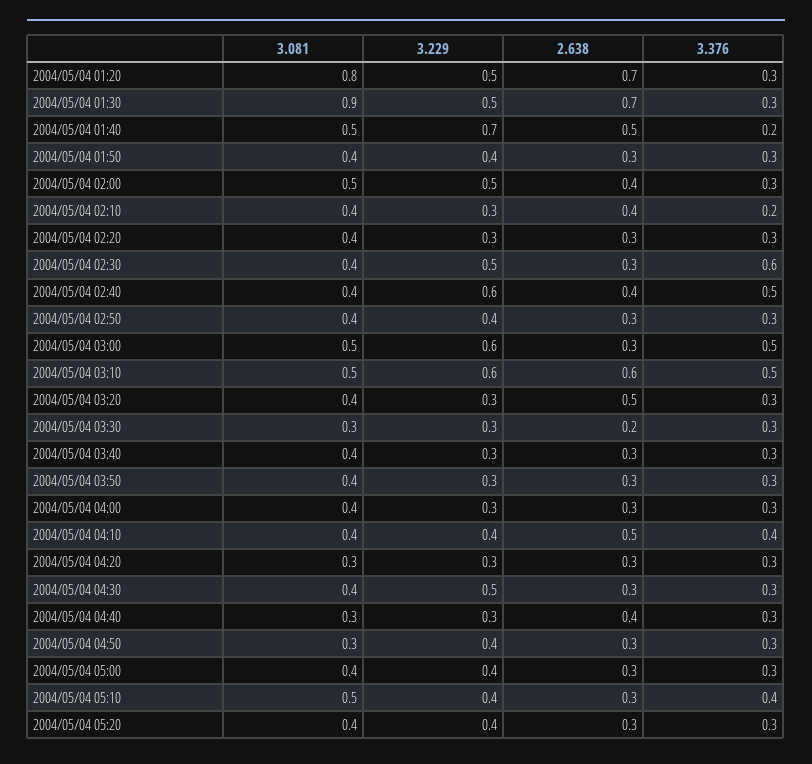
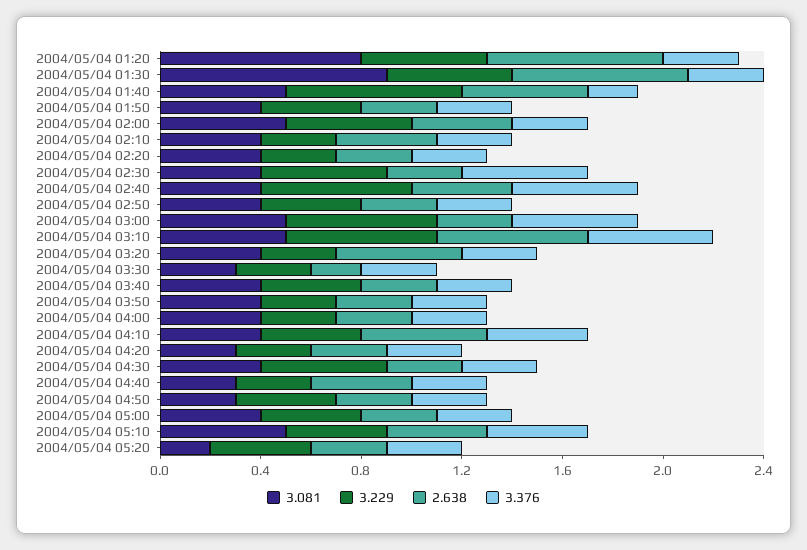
3.376, 2004/05/04 02:10: 0.2 -> 0.3
3.376, 2004/05/04 02:30: 0.6 -> 0.5
3.229, 2004/05/04 03:40: 0.3 -> 0.4
2.638, 2004/05/04 05:10: 0.3 -> 0.4
3.081, 2004/05/04 05:20: 0.4 -> 0.2

